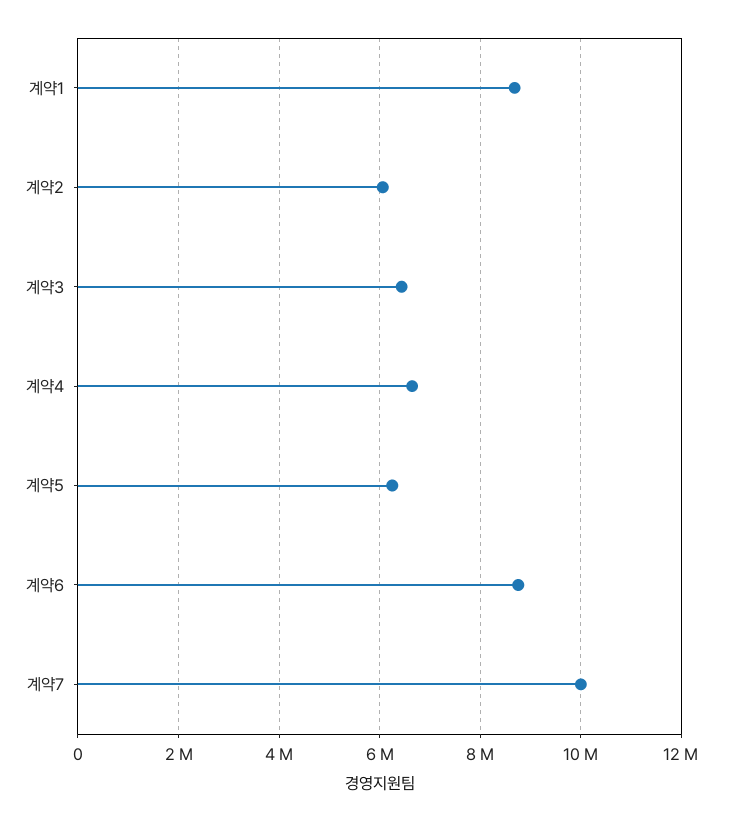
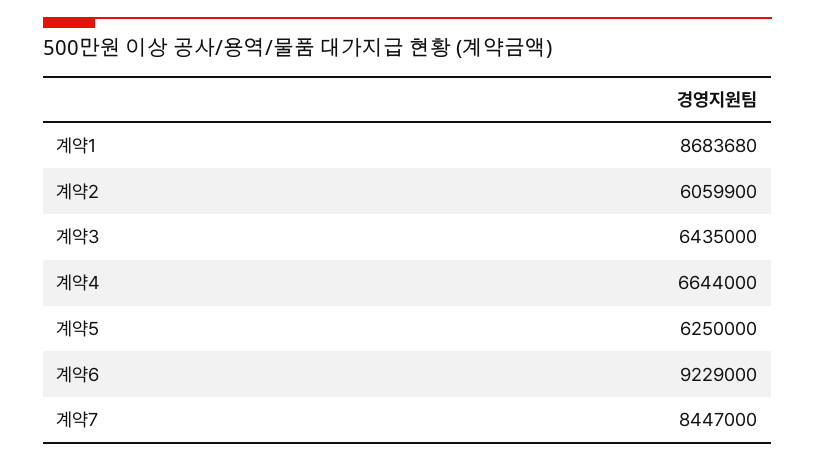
계약6: 8800000 -> 9229000
계약7: 10000000 -> 8447000

